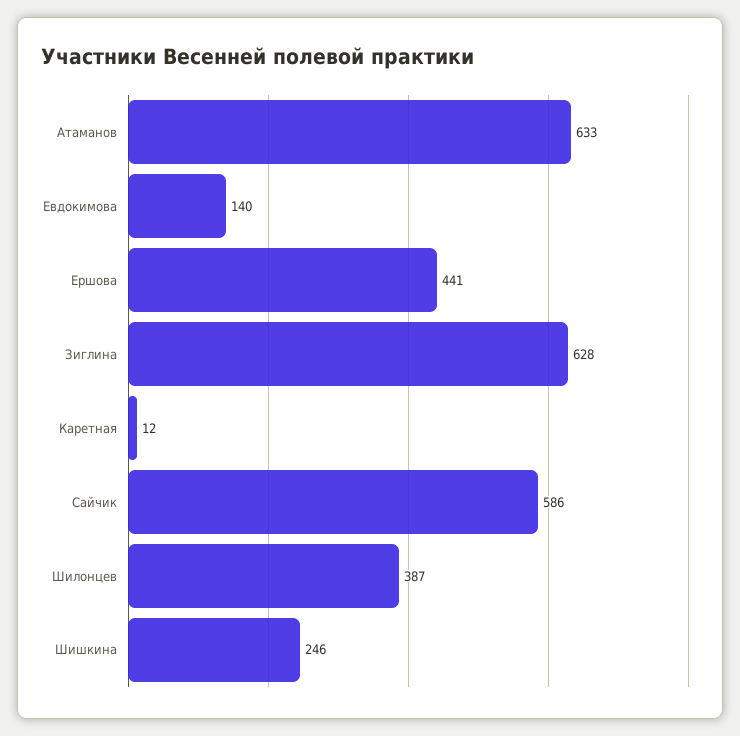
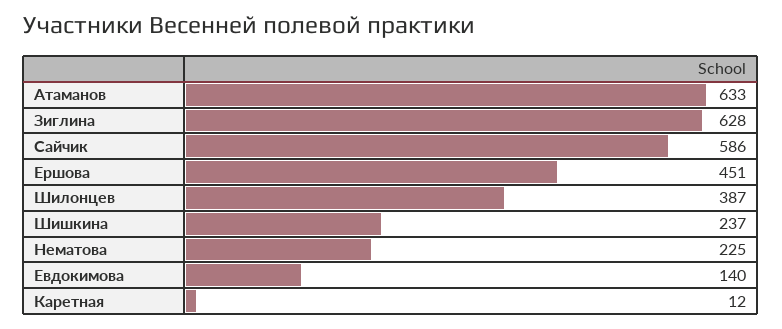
Ершова: 441 -> 451
Шишкина: 246 -> 237
Нематова: none -> 225

